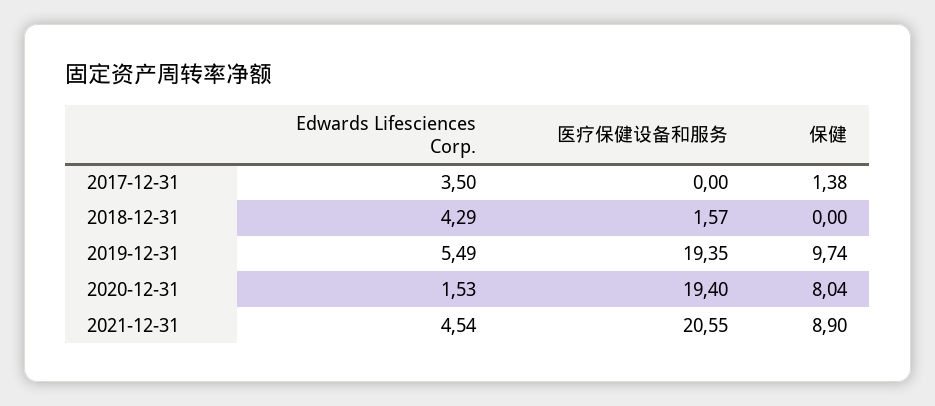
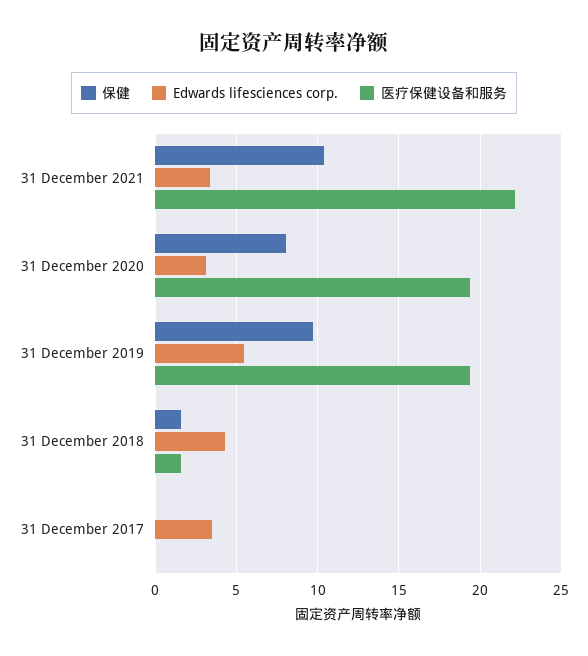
保健, 2017-12-31: 1.38 -> 0
保健, 2018-12-31: 0 -> 1.5
Edwards Lifesciences Corp., 2020-12-31: 1.53 -> 3
Edwards Lifesciences Corp., 2021-12-31: 4.54 -> 3.5
医疗保健设备和服务, 2021-12-31: 20.55 -> 22
保健, 2021-12-31: 8.9 -> 10.5

